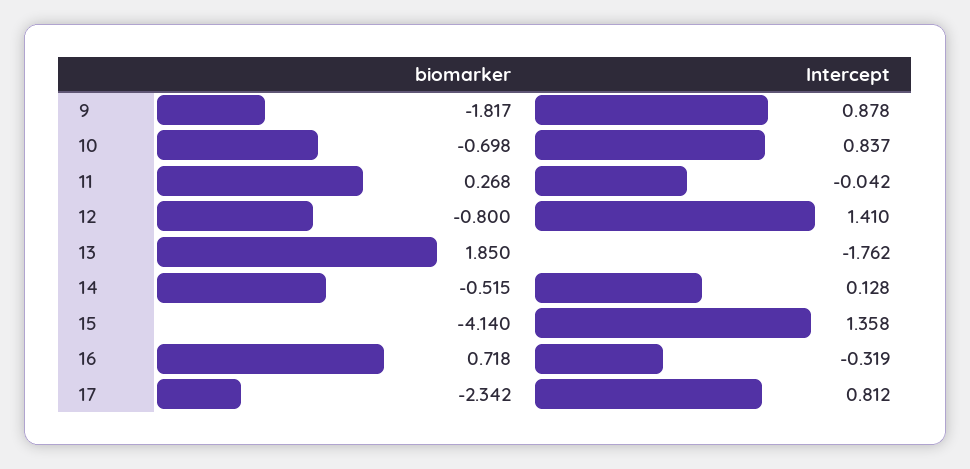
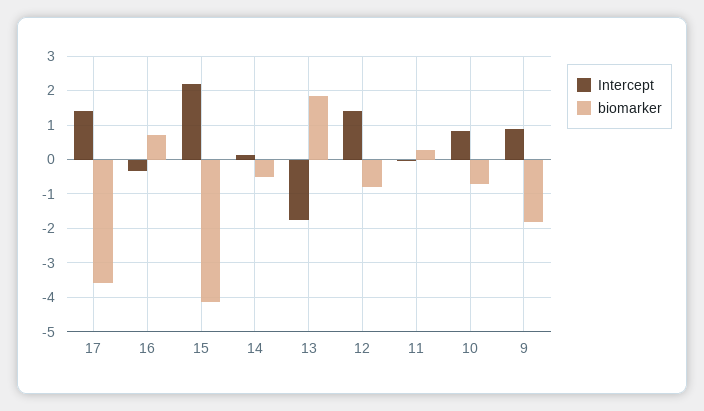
Intercept, 15: 1.358 -> 2.2
biomarker, 17: -2.342 -> -3.6
Intercept, 17: 0.812 -> 1.4

